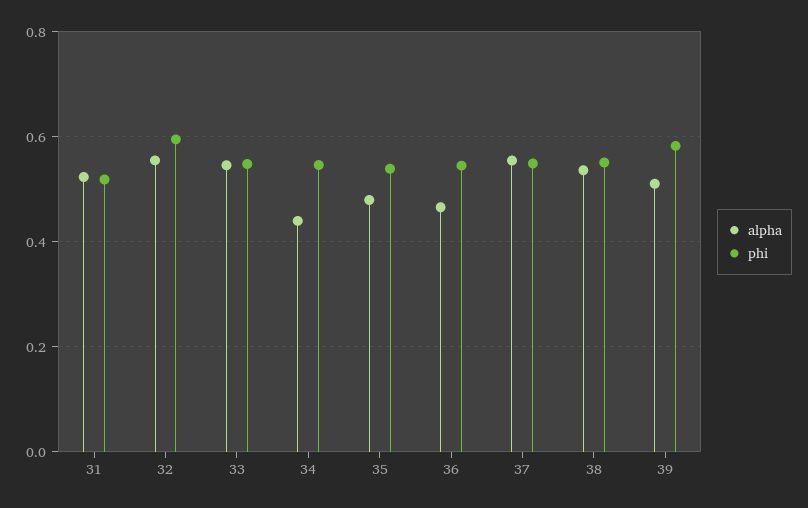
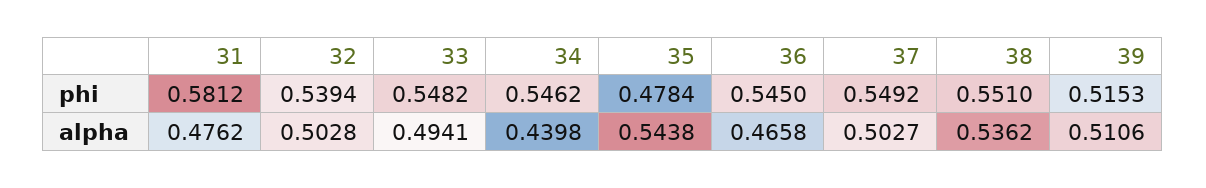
alpha, 31: 0.52 -> 0.4762
phi, 31: 0.52 -> 0.5812
alpha, 32: 0.56 -> 0.5028
phi, 32: 0.6 -> 0.5394
alpha, 33: 0.54 -> 0.4941
alpha, 35: 0.48 -> 0.5438
phi, 35: 0.54 -> 0.4784
alpha, 37: 0.56 -> 0.5027
phi, 39: 0.58 -> 0.5153

